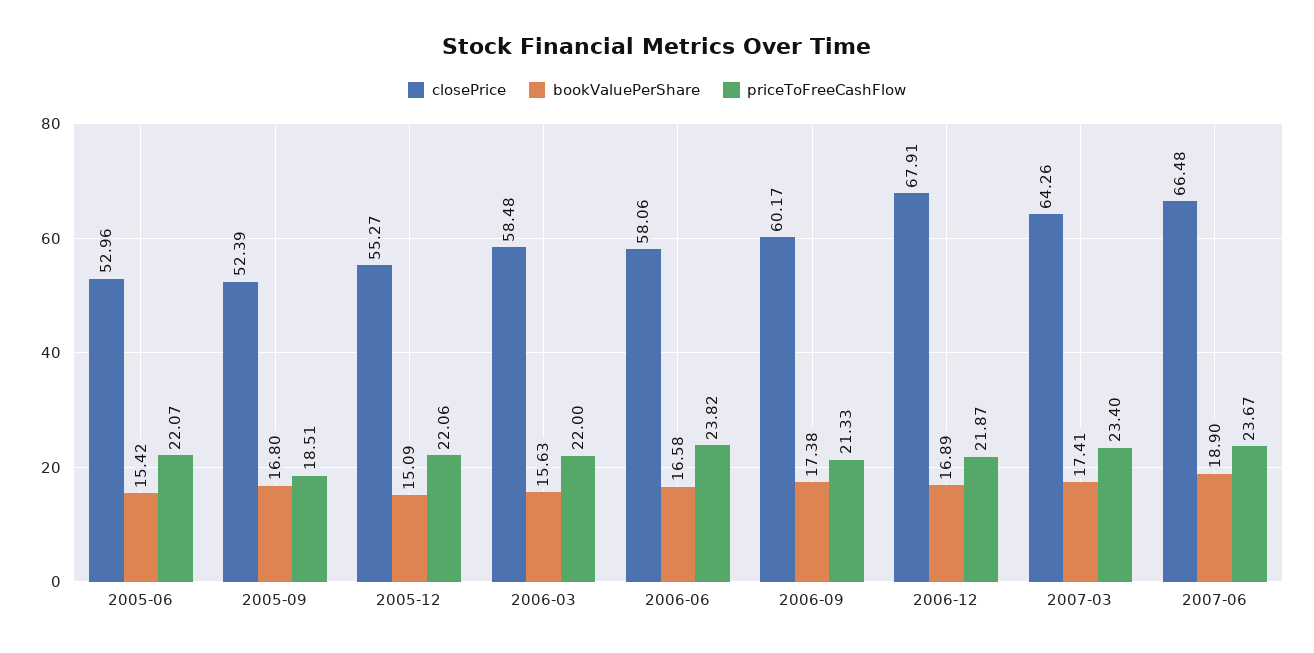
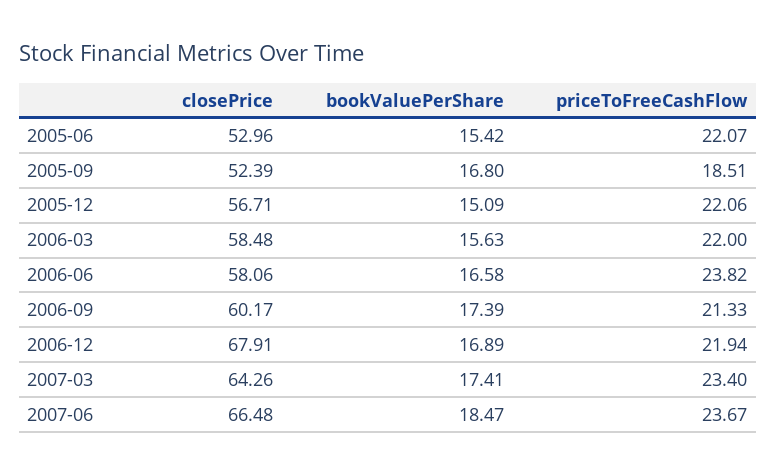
closePrice, 2005-12: 55.27 -> 56.71
bookValuePerShare, 2006-09: 17.38 -> 17.39
priceToFreeCashFlow, 2006-12: 21.87 -> 21.94
bookValuePerShare, 2007-06: 18.9 -> 18.47

